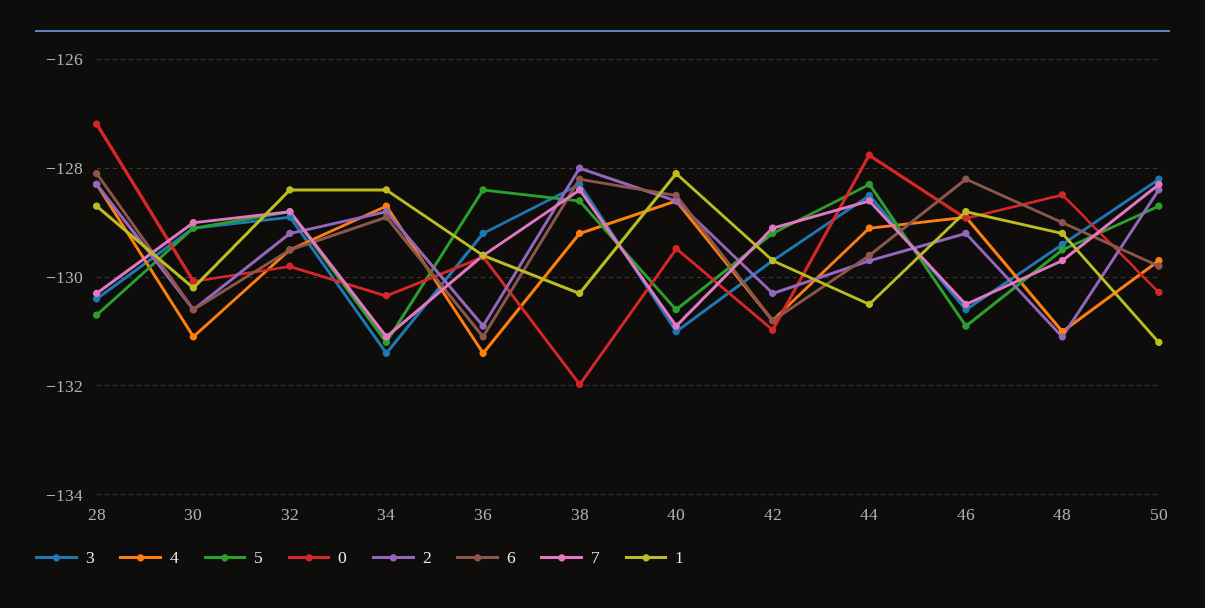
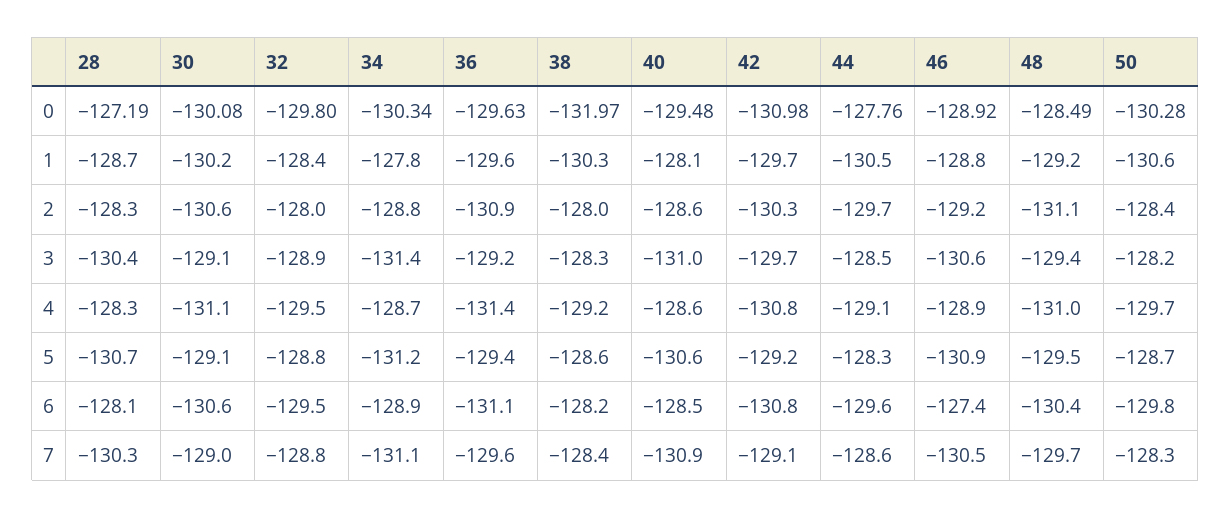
2, 32: -129.2 -> -128
1, 34: -128.4 -> -127.8
5, 36: -128.4 -> -129.4
6, 46: -128.2 -> -127.4
6, 48: -129 -> -130.4
1, 50: -131.2 -> -130.6

